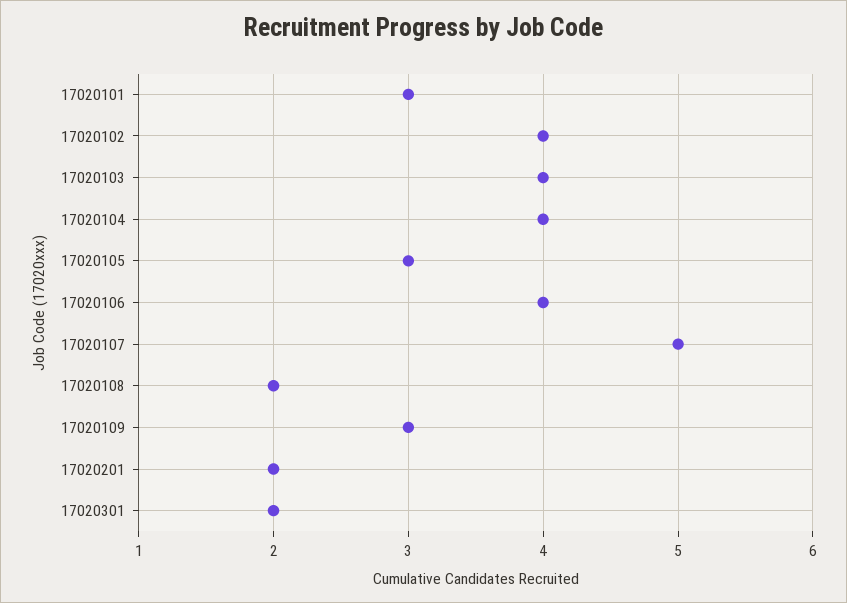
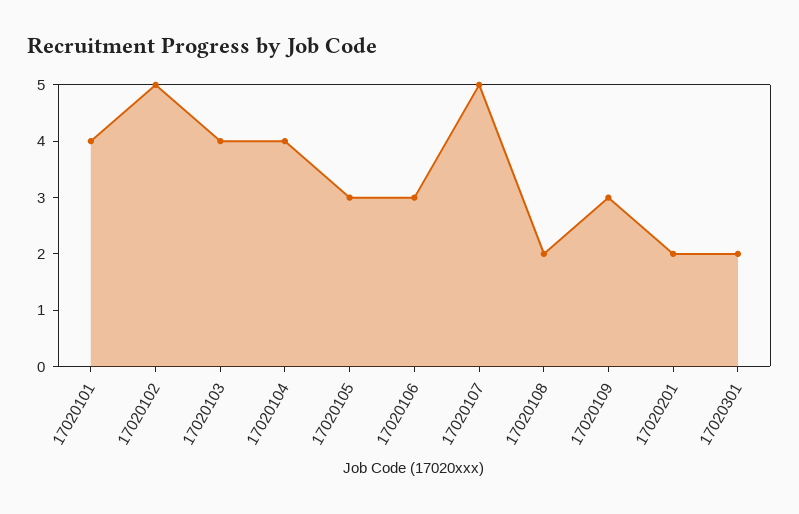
17020101: 3 -> 4
17020102: 4 -> 5
17020106: 4 -> 3

